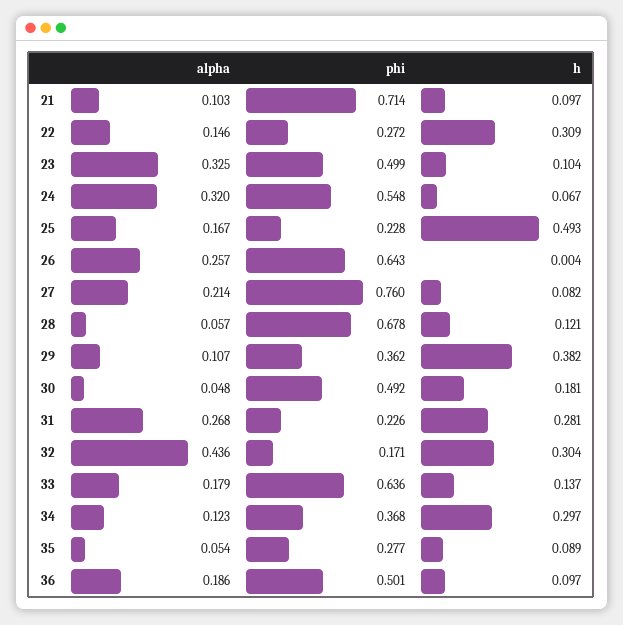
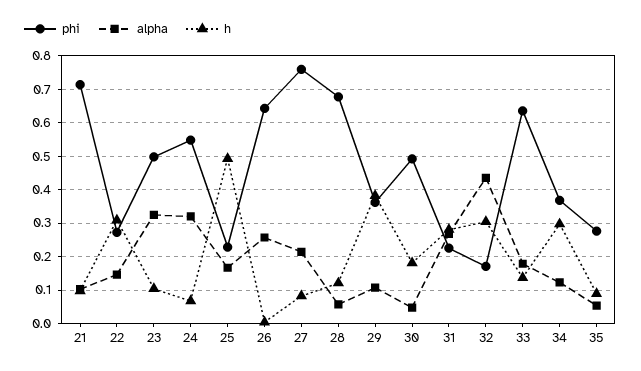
alpha, 36: 0.186 -> none
phi, 36: 0.501 -> none
h, 36: 0.097 -> none

